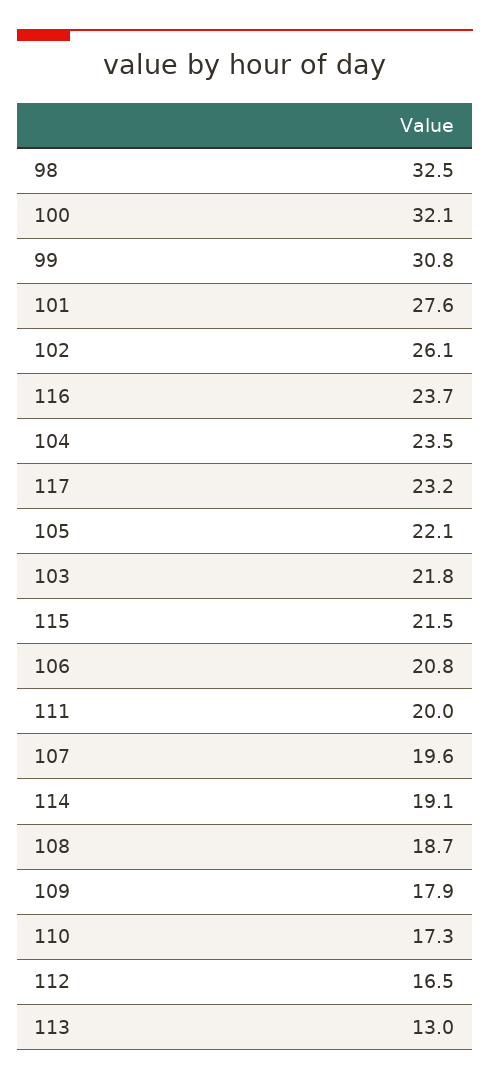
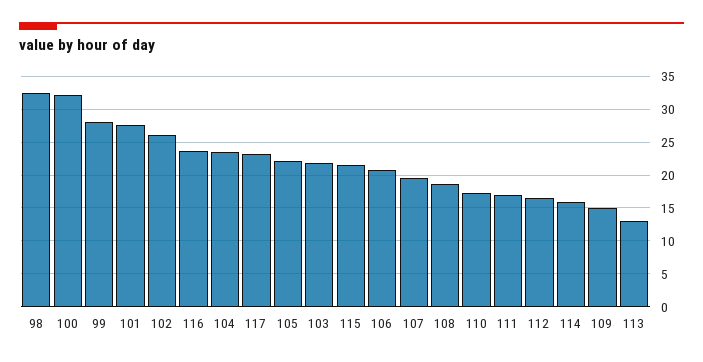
99: 30.8 -> 28
111: 20 -> 17
114: 19.1 -> 16
109: 17.9 -> 15

